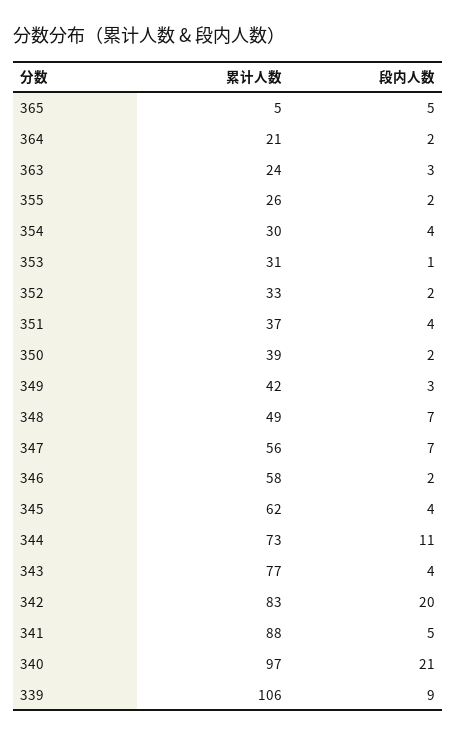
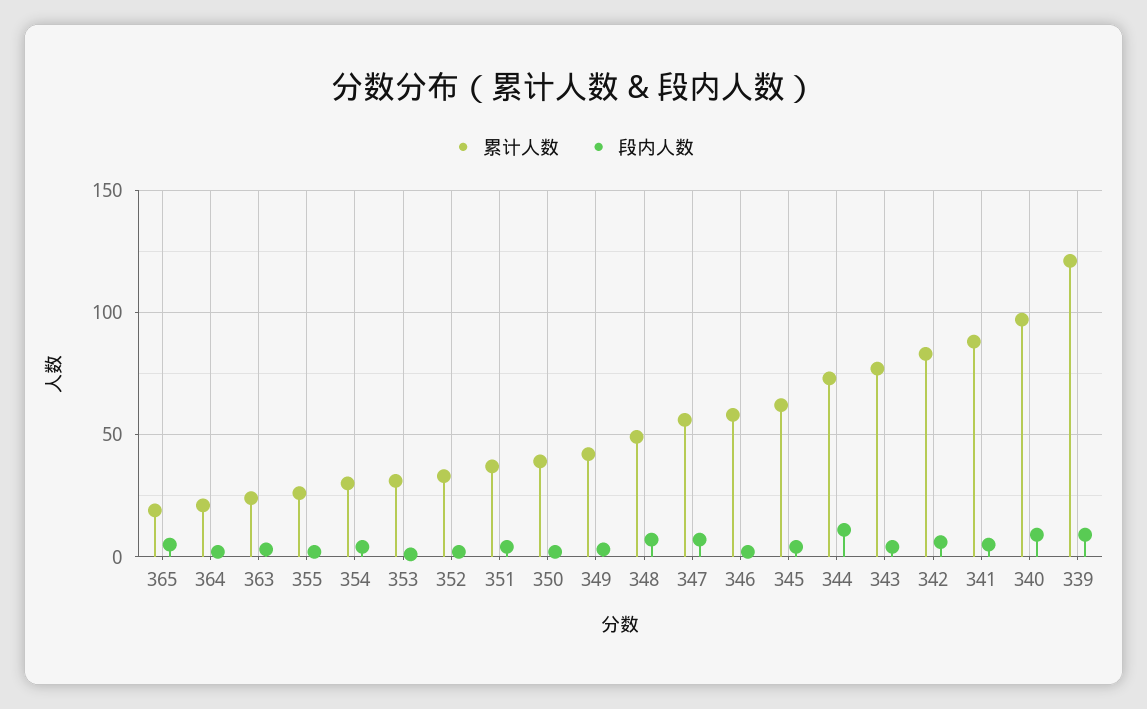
累计人数, 365: 5 -> 20
段内人数, 342: 20 -> 5
段内人数, 340: 21 -> 10
累计人数, 339: 106 -> 120

